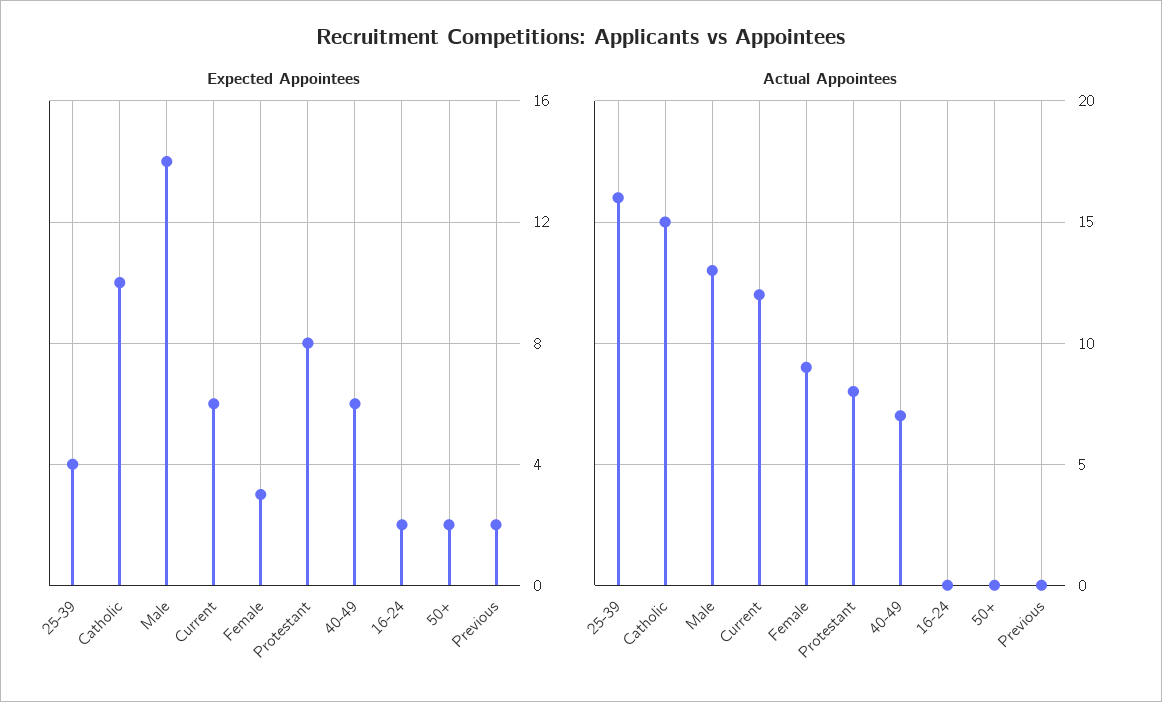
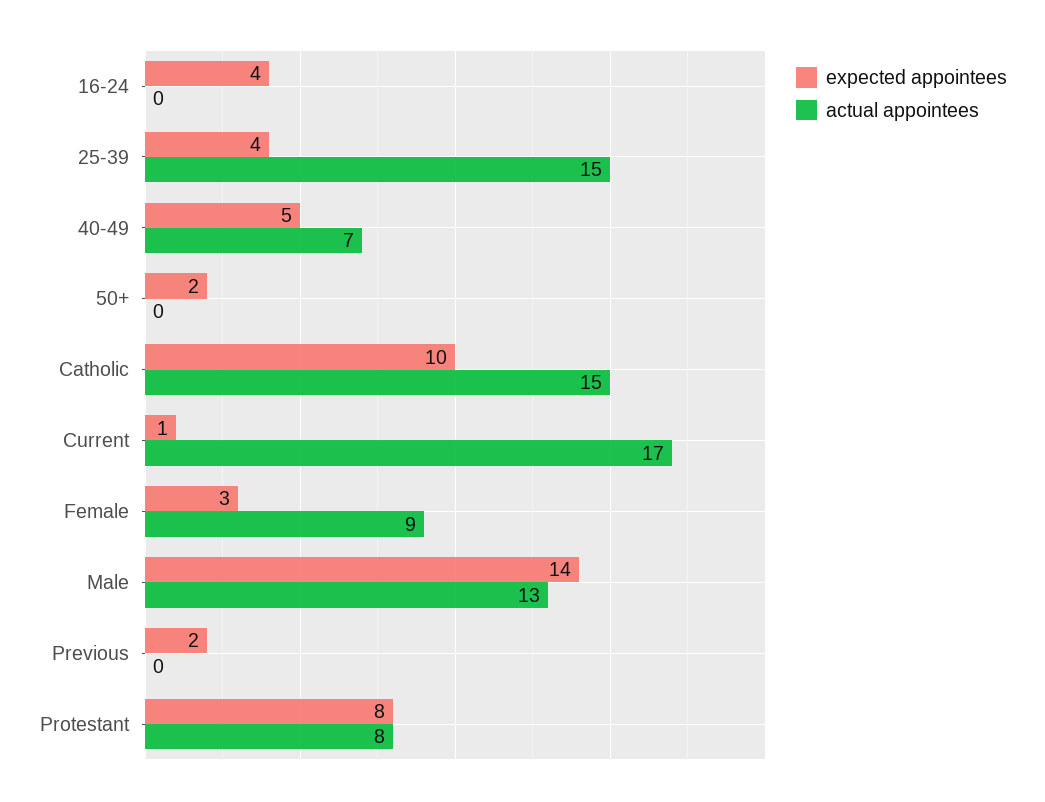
Expected Appointees, Current: 6 -> 1
Expected Appointees, 40-49: 6 -> 5
Expected Appointees, 16-24: 2 -> 4
Actual Appointees, 25-39: 16 -> 15
Actual Appointees, Current: 12 -> 17

